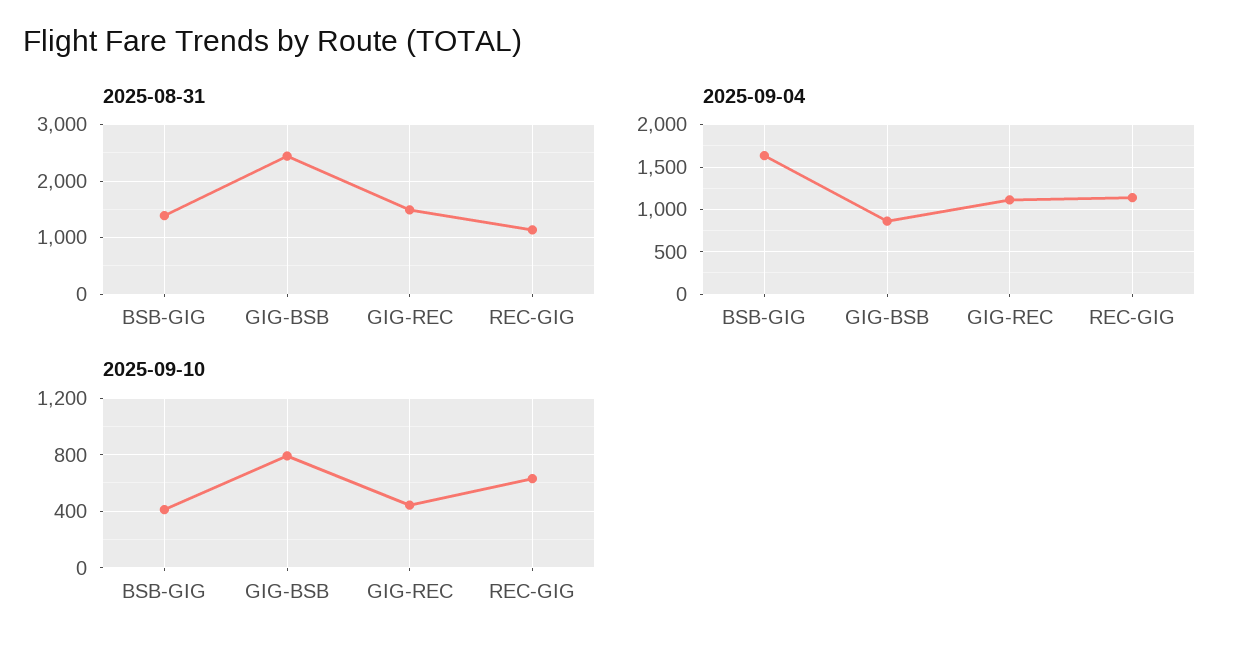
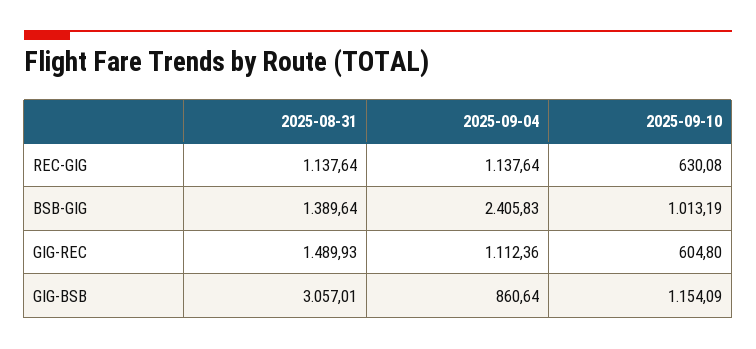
2025-08-31, GIG-BSB: 2400 -> 3057.01
2025-09-04, BSB-GIG: 1600 -> 2405.83
2025-09-10, BSB-GIG: 400 -> 1013.19
2025-09-10, GIG-BSB: 800 -> 1154.09
2025-09-10, GIG-REC: 450 -> 604.8

